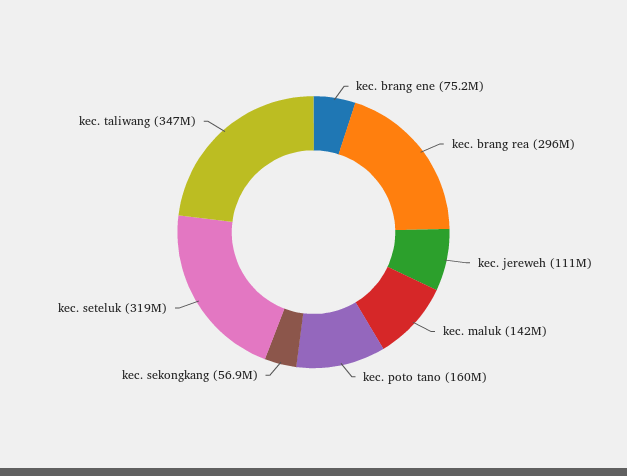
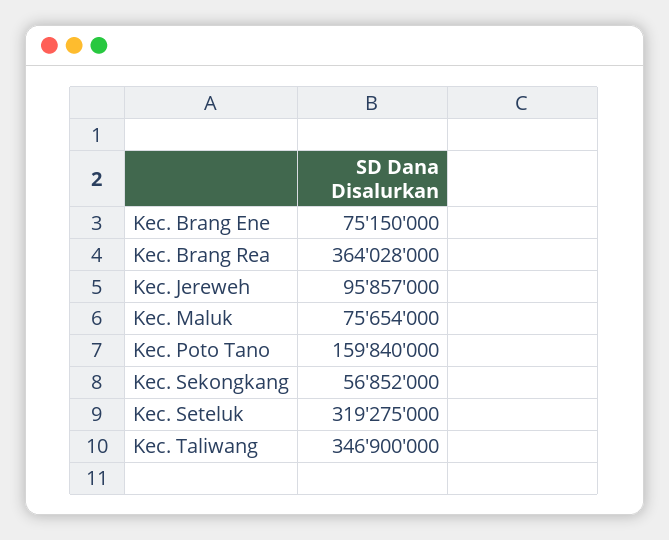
kec. brang rea: 296000000 -> 364028000
kec. jereweh: 111000000 -> 95857000
kec. maluk: 142000000 -> 75654000

